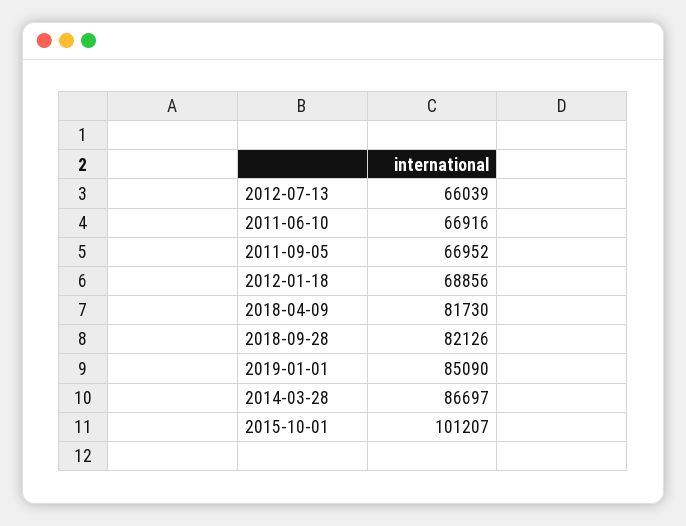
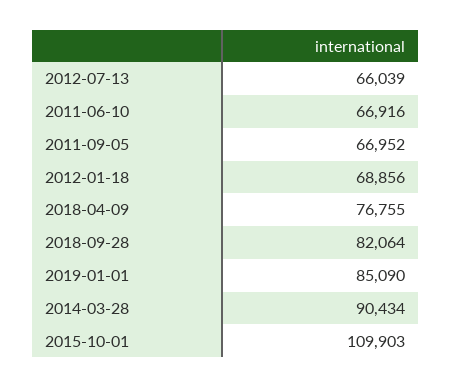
2018-04-09: 81730 -> 76755
2018-09-28: 82126 -> 82064
2014-03-28: 86697 -> 90434
2015-10-01: 101207 -> 109903

